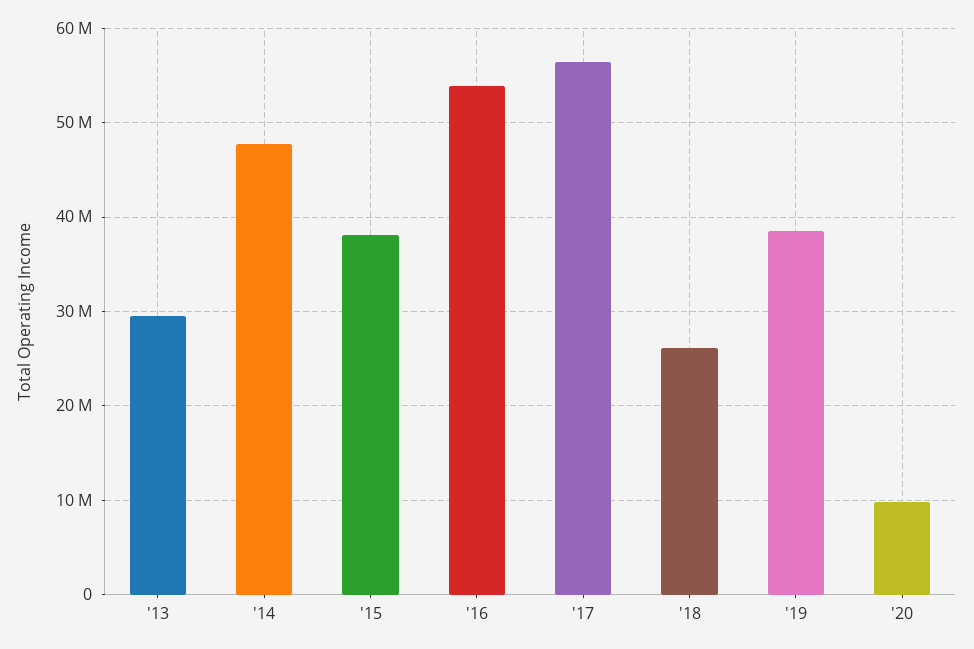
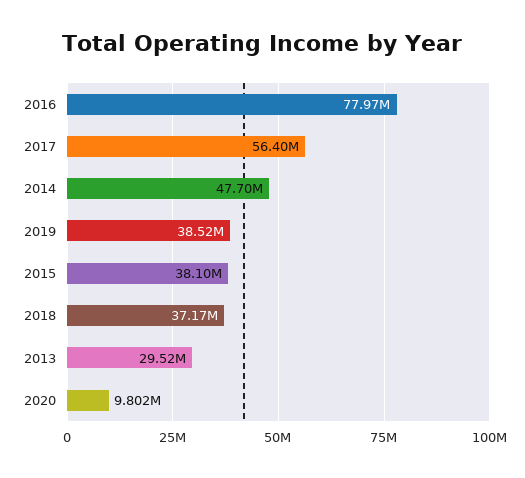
'16: 54000000 -> 77970000
'18: 26000000 -> 37170000

